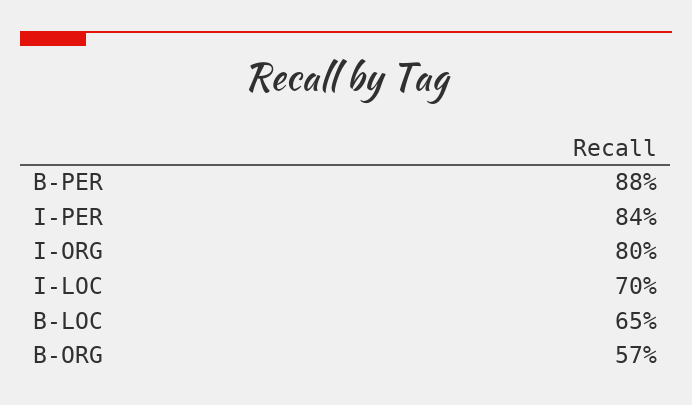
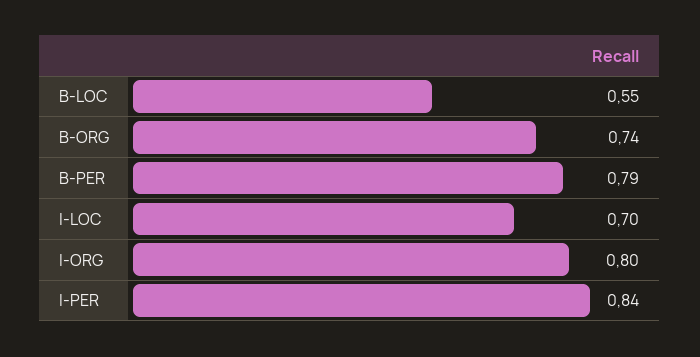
B-PER: 0.88 -> 0.79
B-LOC: 0.65 -> 0.55
B-ORG: 0.57 -> 0.74

